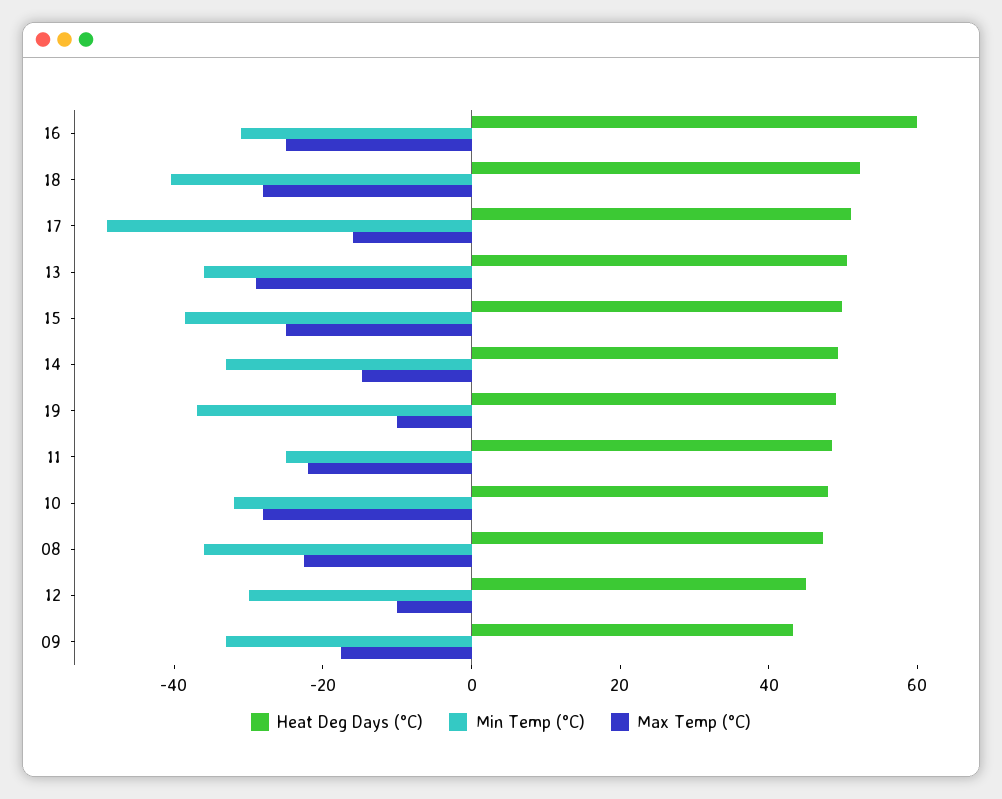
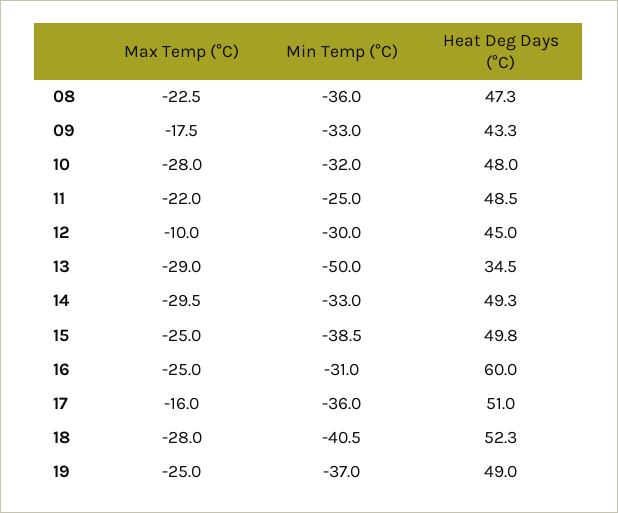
Min Temp (°C), 17: -50 -> -36
Heat Deg Days (°C), 13: 50 -> 34.5
Min Temp (°C), 13: -35 -> -50
Max Temp (°C), 14: -15 -> -29.5
Max Temp (°C), 19: -10 -> -25

